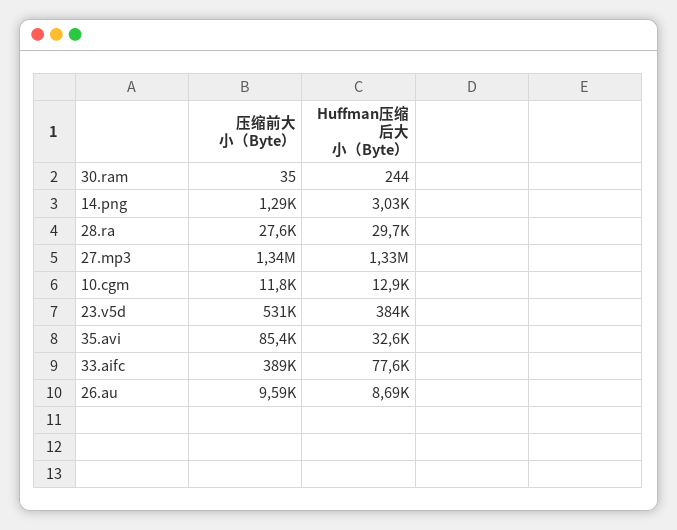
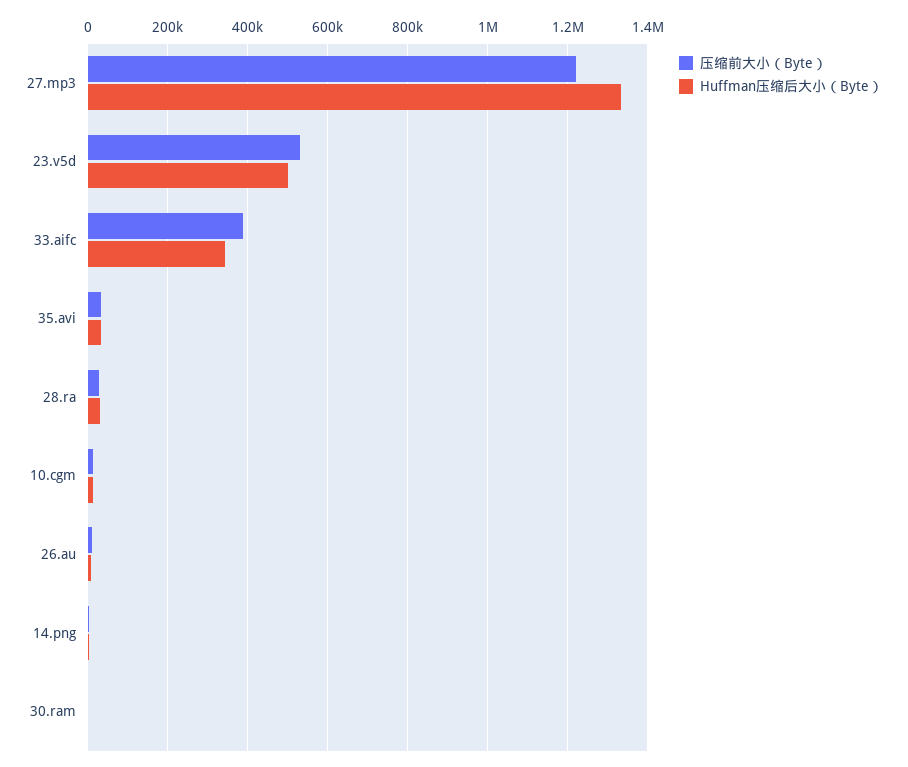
压缩前大小（Byte）, 27.mp3: 1340000 -> 1220000
Huffman压缩后大小（Byte）, 23.v5d: 384000 -> 500000
压缩前大小（Byte）, 35.avi: 85400 -> 40000
Huffman压缩后大小（Byte）, 33.aifc: 77600 -> 340000

